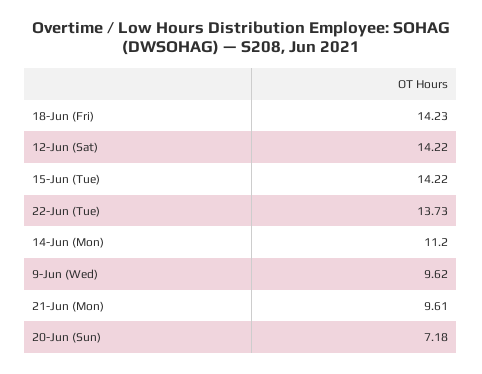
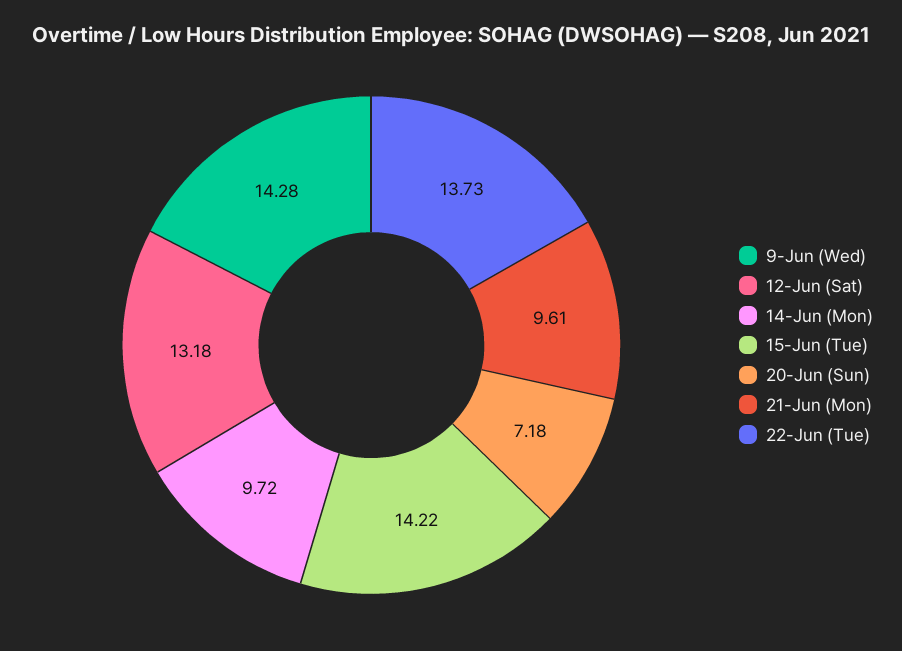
18-Jun (Fri): 14.23 -> none
12-Jun (Sat): 14.22 -> 13.18
14-Jun (Mon): 11.2 -> 9.72
9-Jun (Wed): 9.62 -> 14.28

